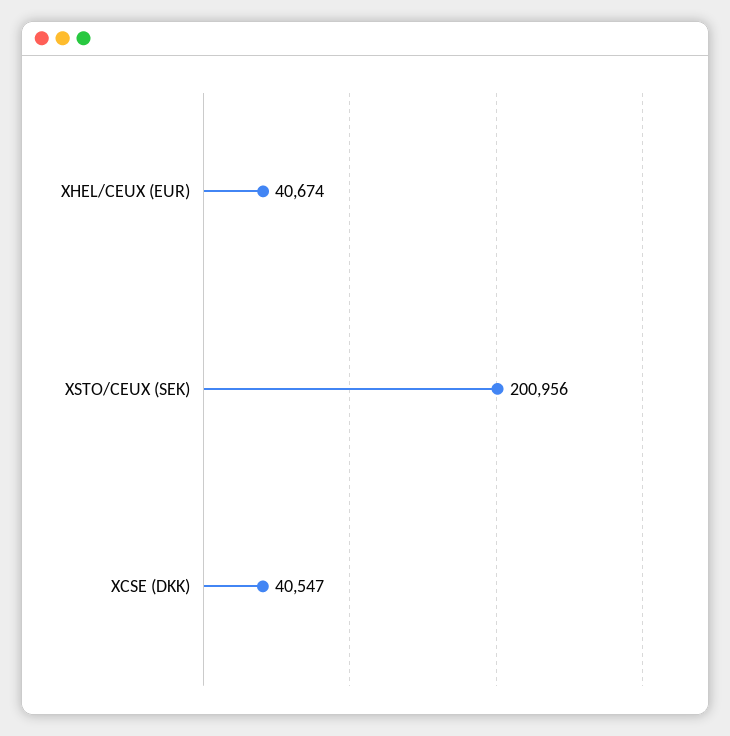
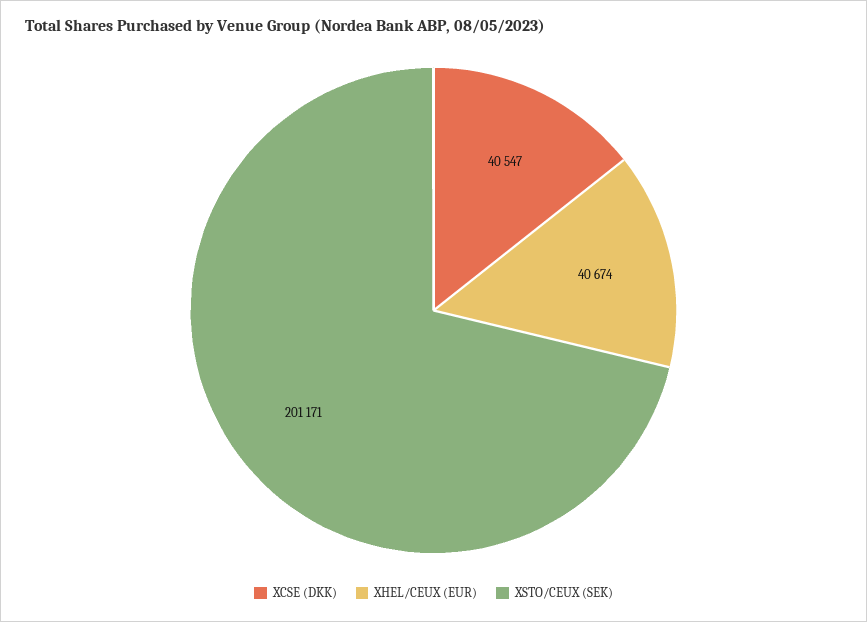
XSTO/CEUX (SEK): 200956 -> 201171

